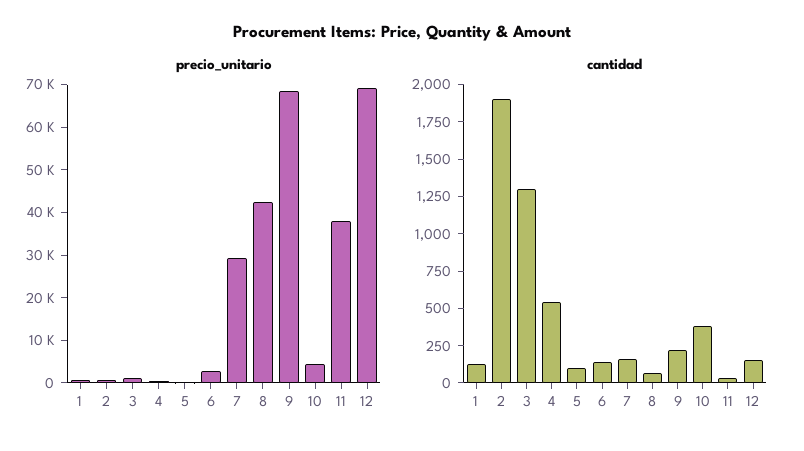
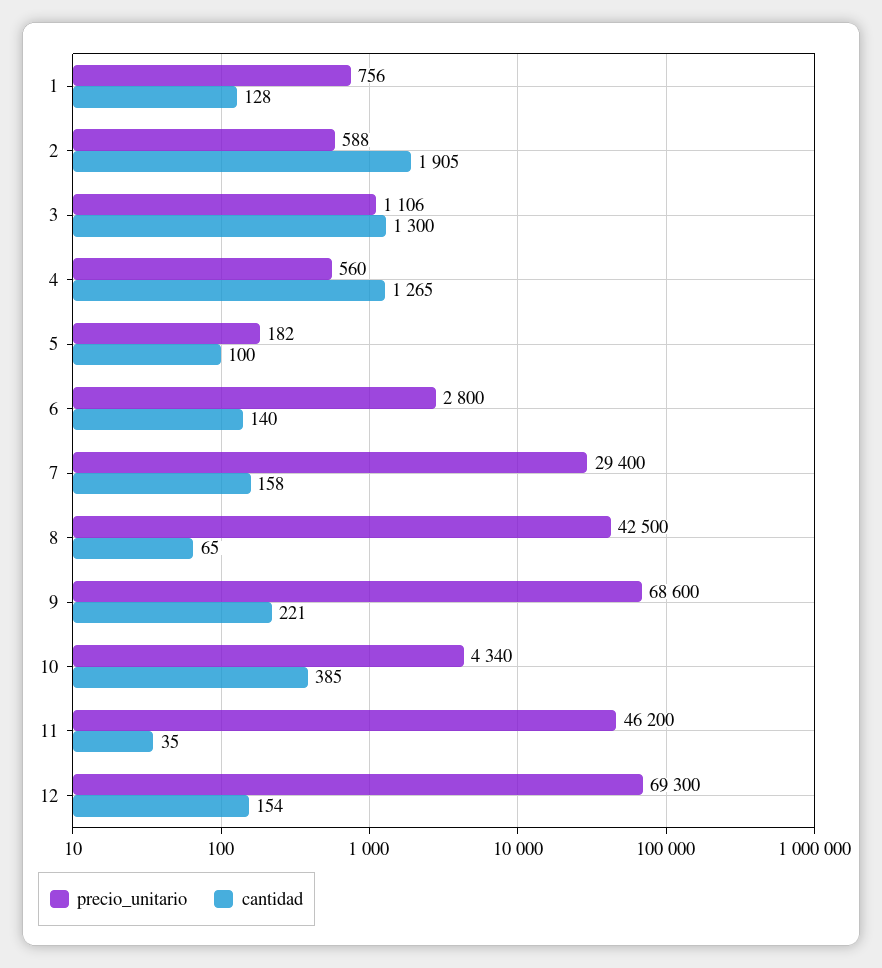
precio_unitario, 11: 38000 -> 46200
cantidad, 4: 500 -> 1265

